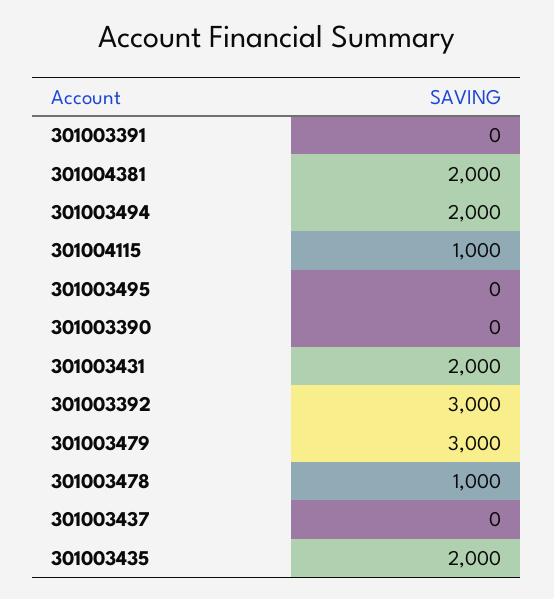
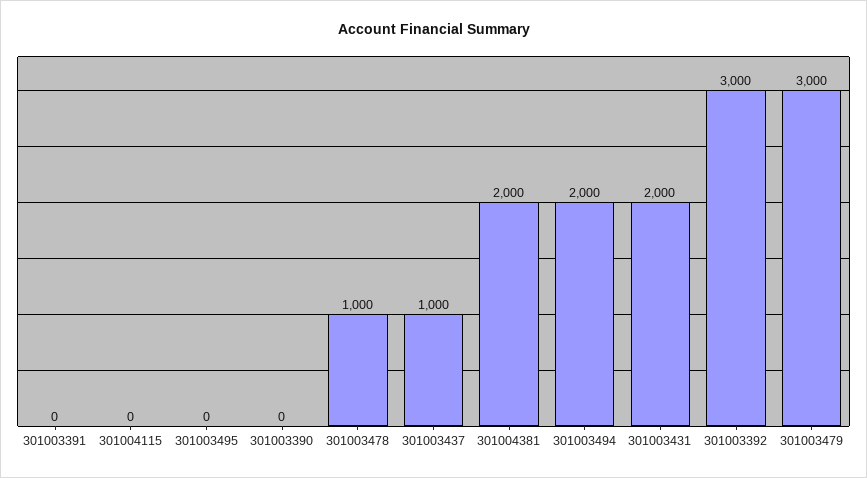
301004115: 1000 -> 0
301003437: 0 -> 1000
301003435: 2000 -> none

